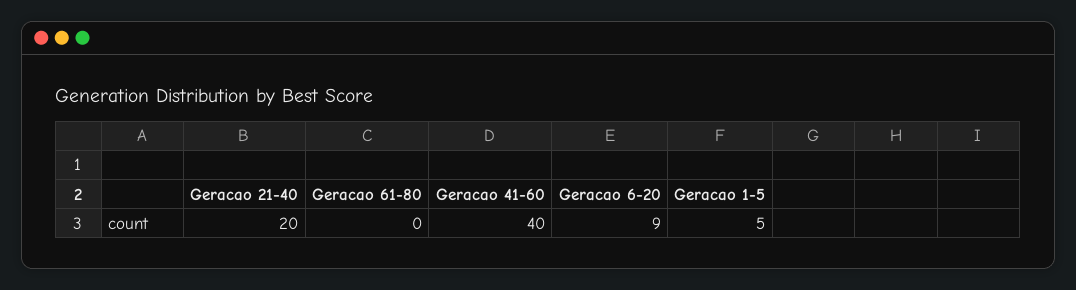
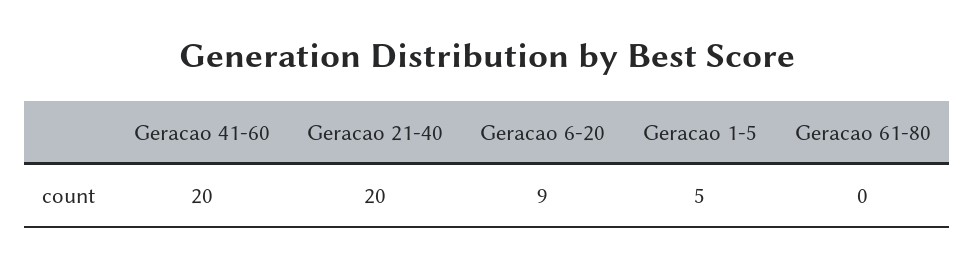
Geracao 41-60: 40 -> 20

